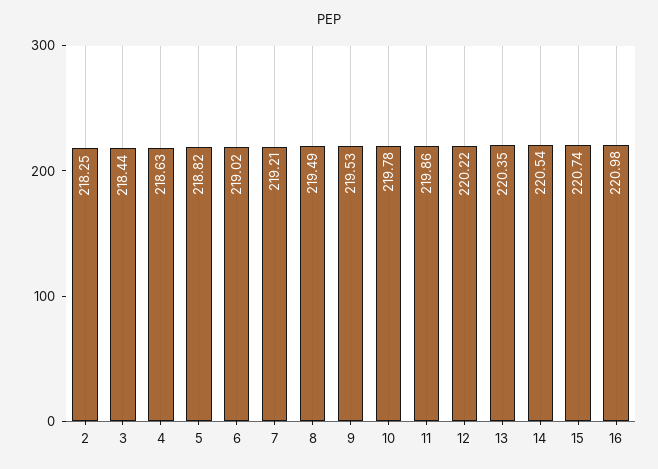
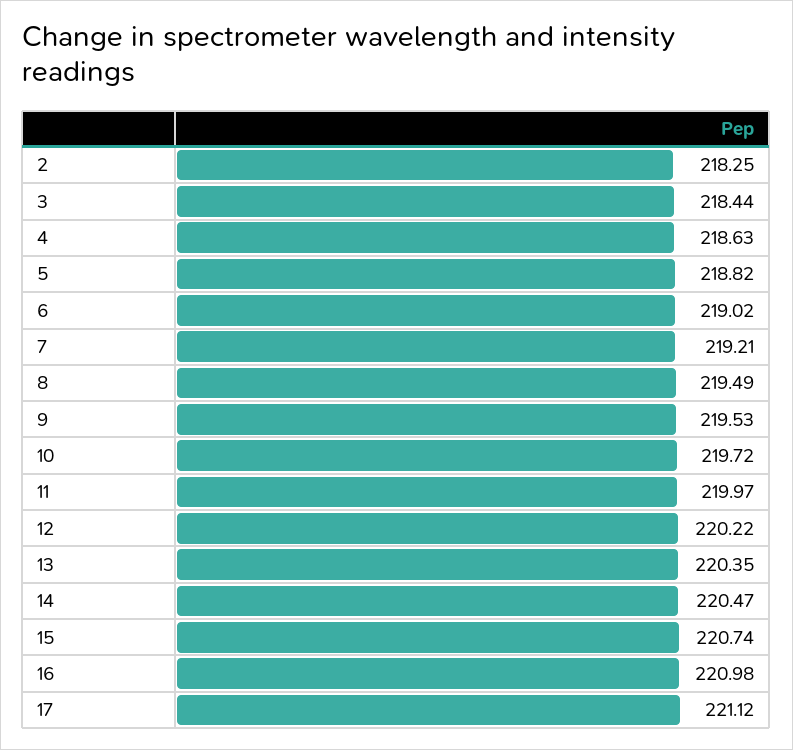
10: 219.78 -> 219.72
11: 219.86 -> 219.97
14: 220.54 -> 220.47
17: none -> 221.12

